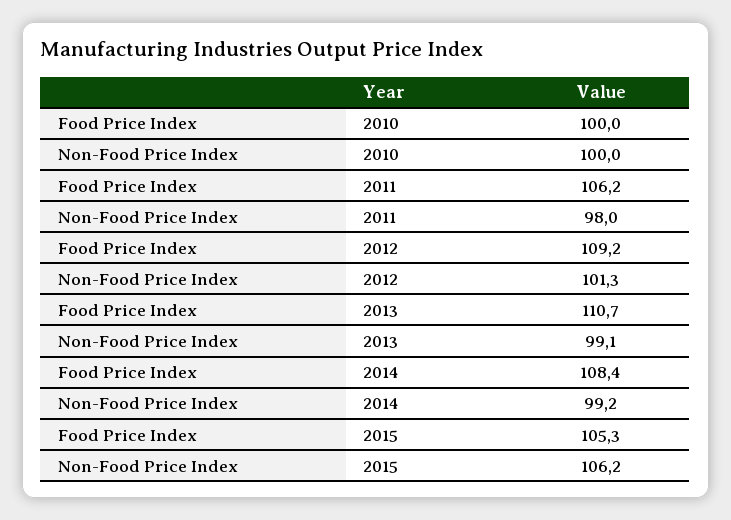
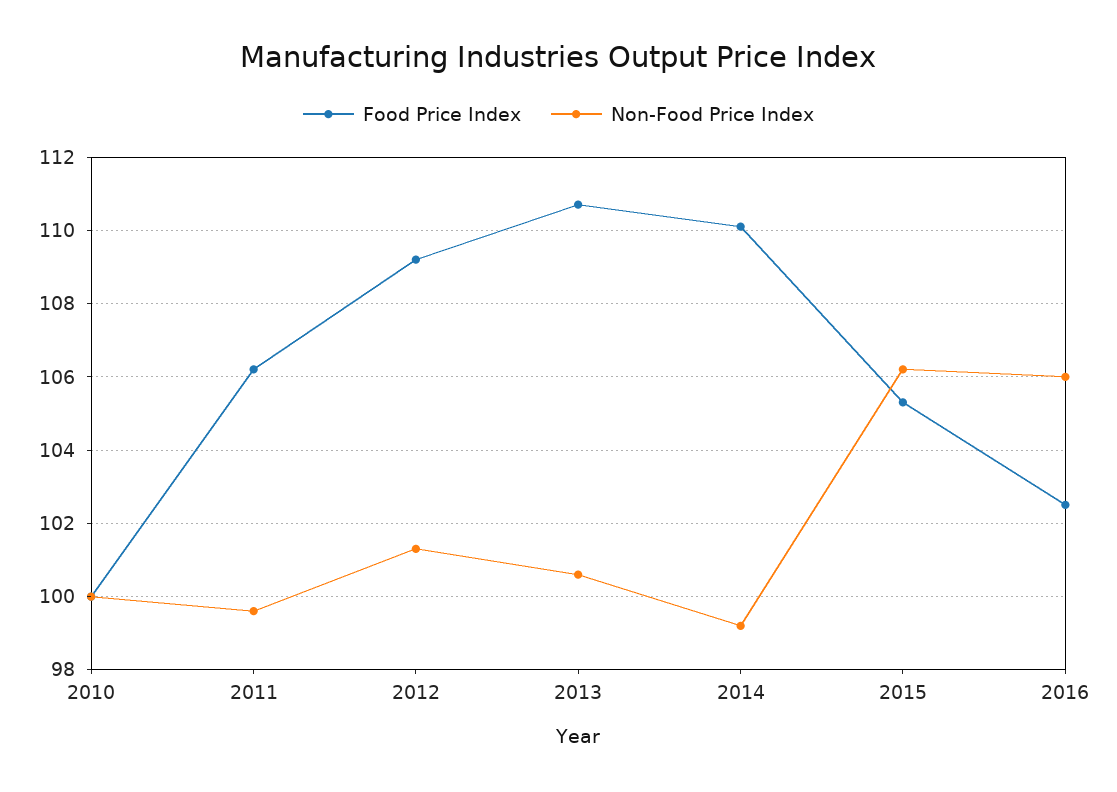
Non-Food Price Index, 2011: 98 -> 99.5
Non-Food Price Index, 2013: 99.1 -> 100.5
Food Price Index, 2014: 108.4 -> 110
Food Price Index, 2016: none -> 102.5
Non-Food Price Index, 2016: none -> 106

